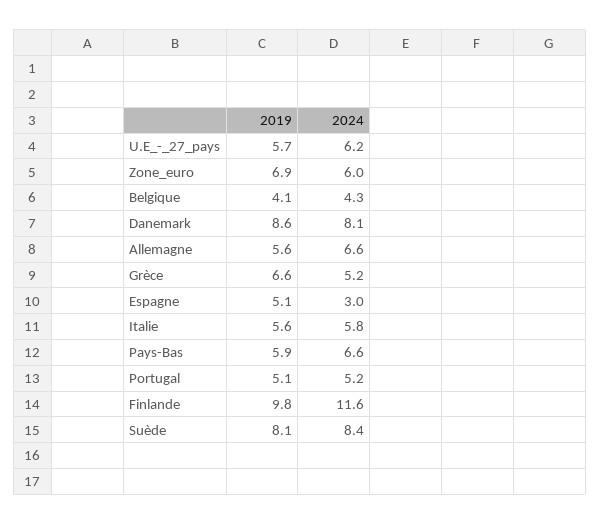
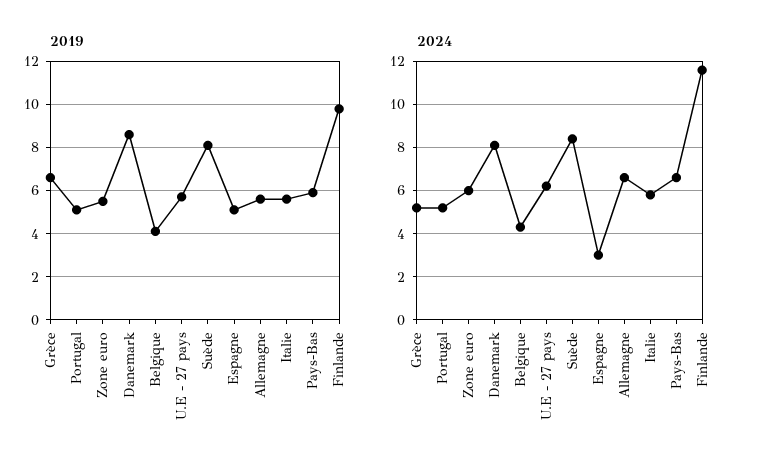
2019, Zone_euro: 6.9 -> 5.5

